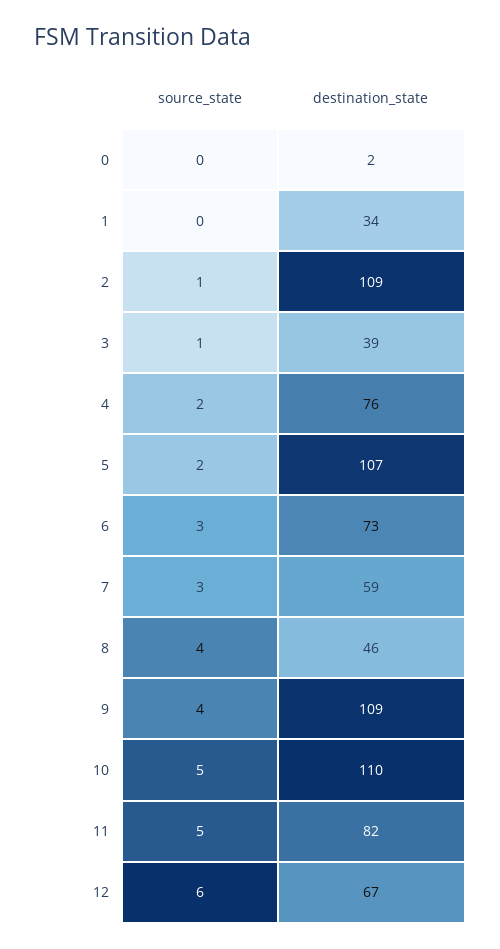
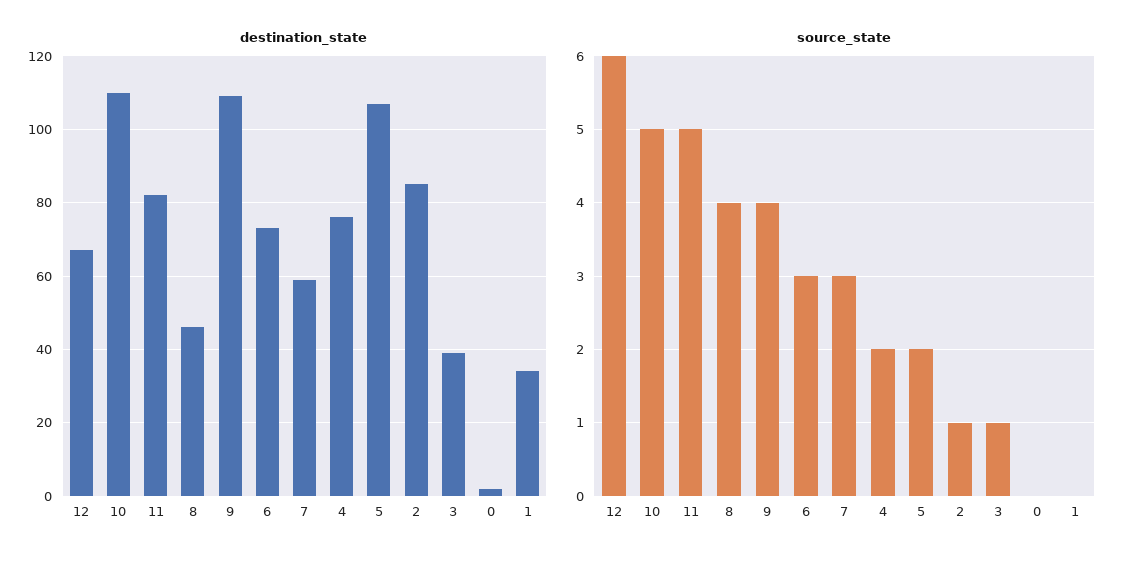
destination_state, 2: 109 -> 85

